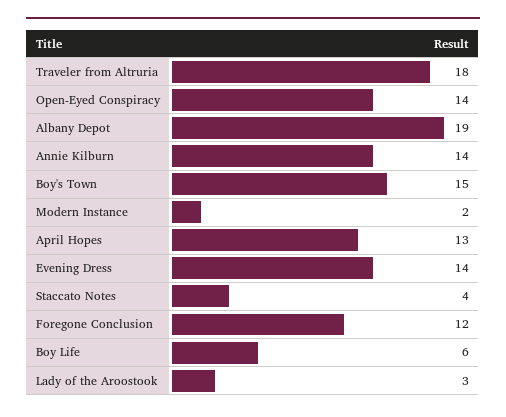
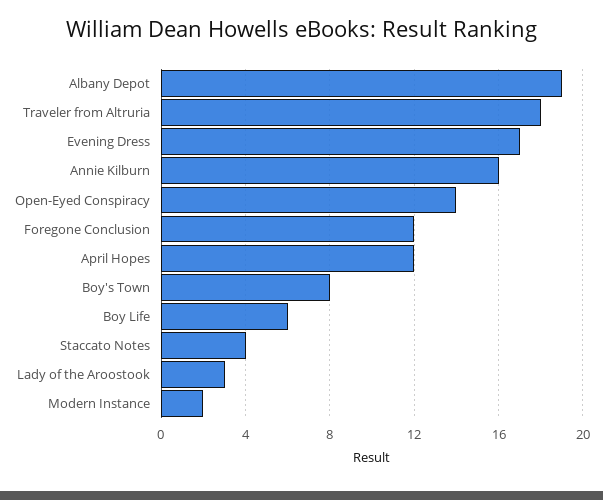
Annie Kilburn: 14 -> 16
Boy's Town: 15 -> 8
April Hopes: 13 -> 12
Evening Dress: 14 -> 17

